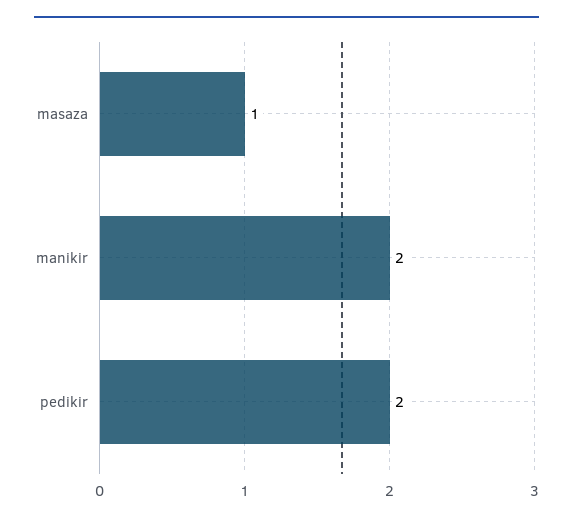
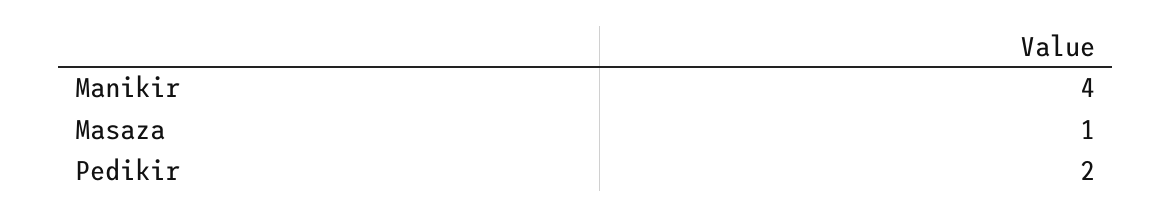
manikir: 2 -> 4

